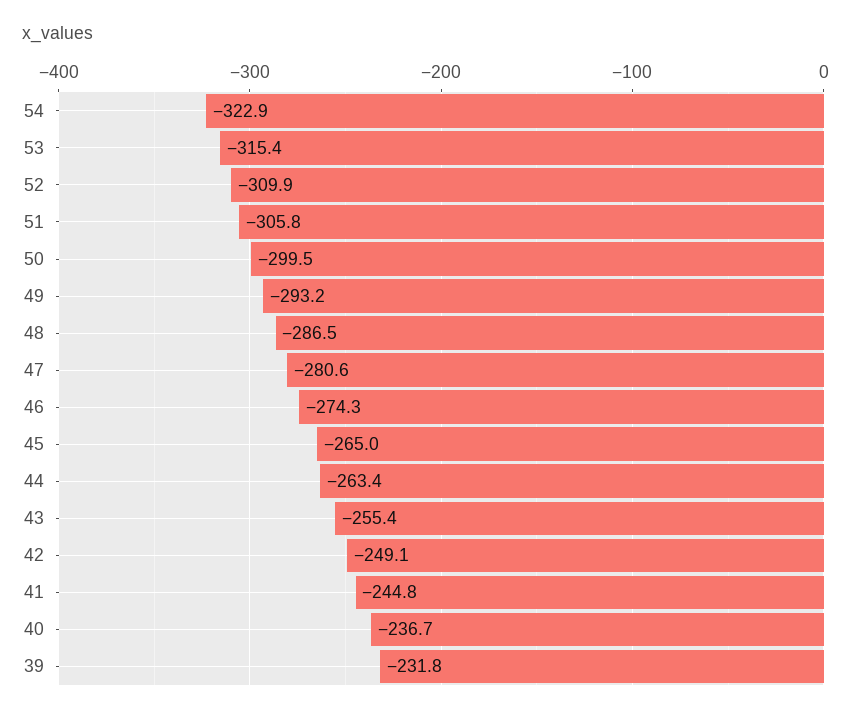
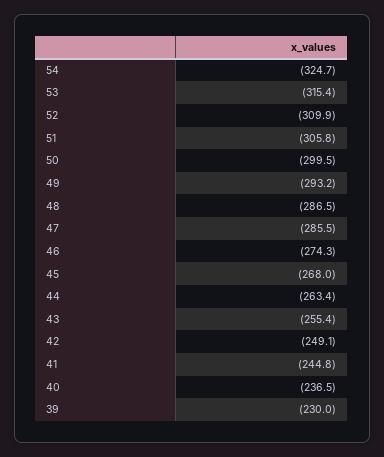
54: -322.9 -> -324.7
47: -280.6 -> -285.5
45: -265 -> -268
40: -236.7 -> -236.5
39: -231.8 -> -230

